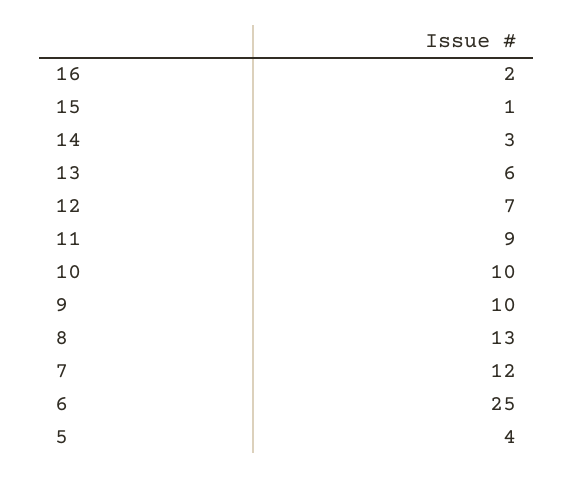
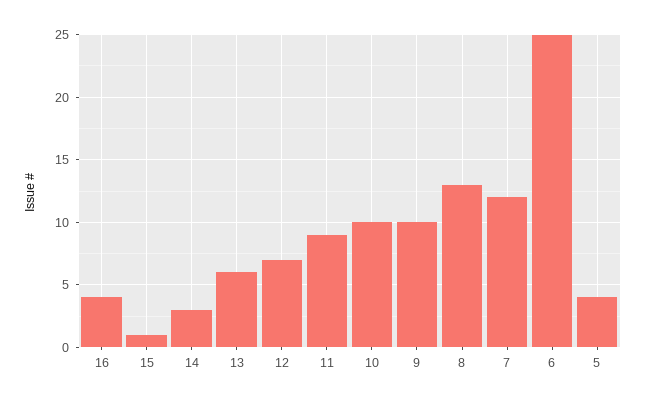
16: 2 -> 4

